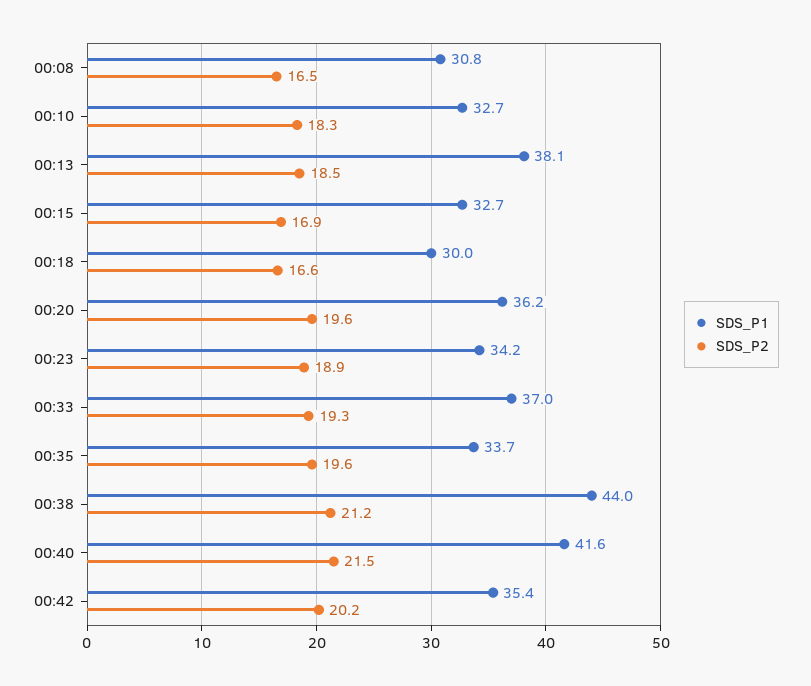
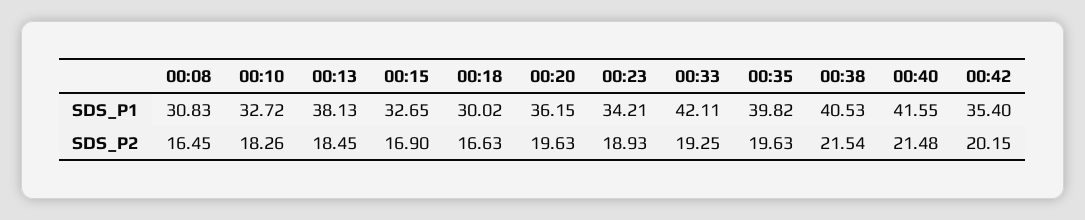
SDS_P1, 00:33: 37 -> 42.11
SDS_P1, 00:35: 33.7 -> 39.82
SDS_P1, 00:38: 44 -> 40.53
SDS_P2, 00:38: 21.2 -> 21.54

